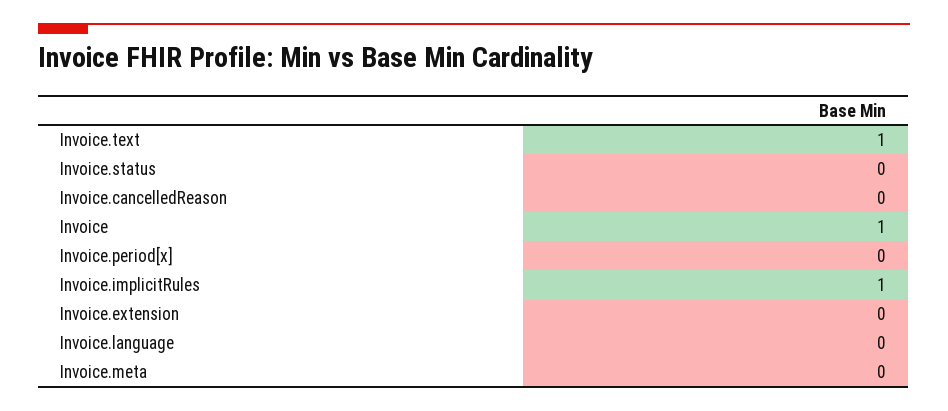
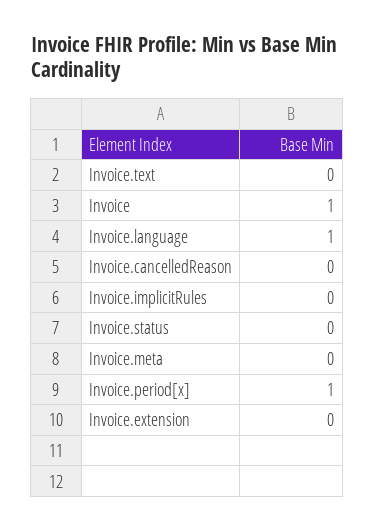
Invoice.text: 1 -> 0
Invoice.period[x]: 0 -> 1
Invoice.implicitRules: 1 -> 0
Invoice.language: 0 -> 1

